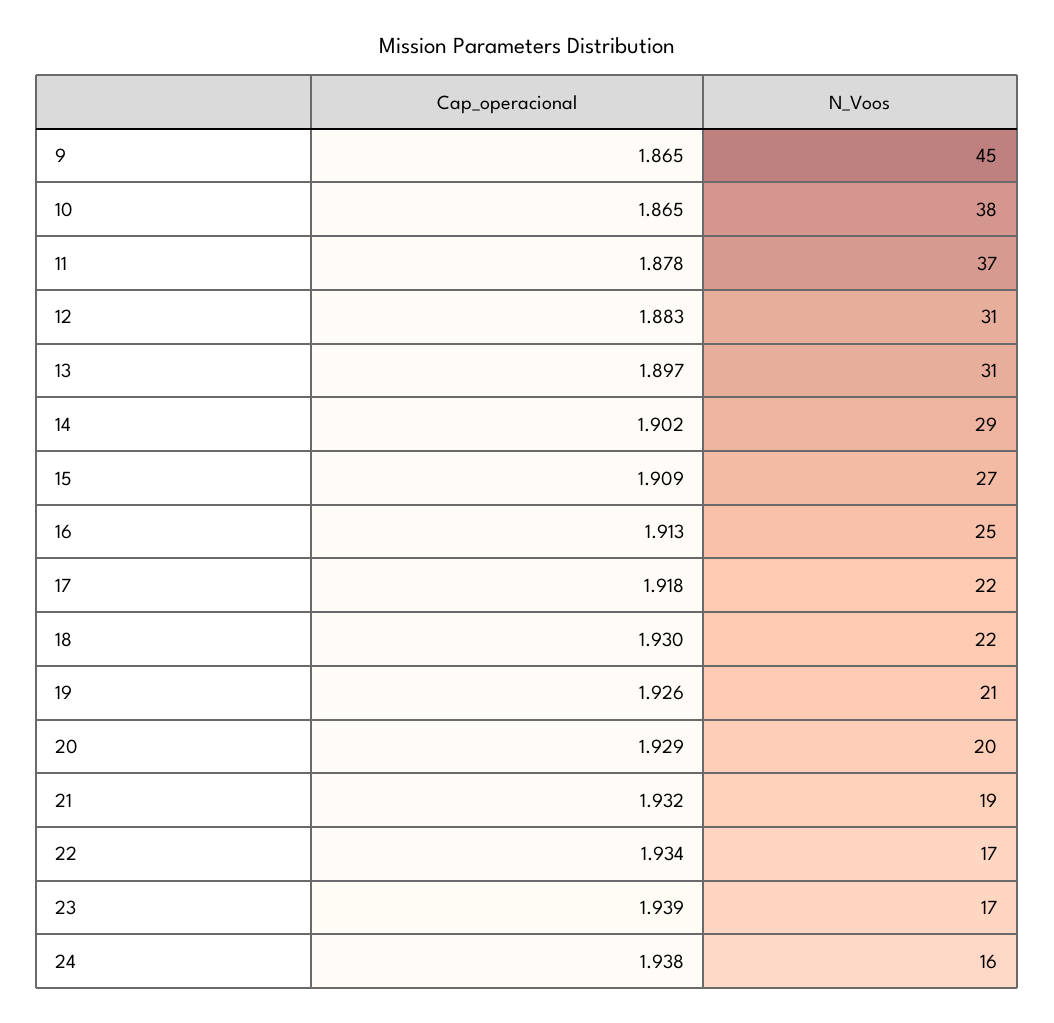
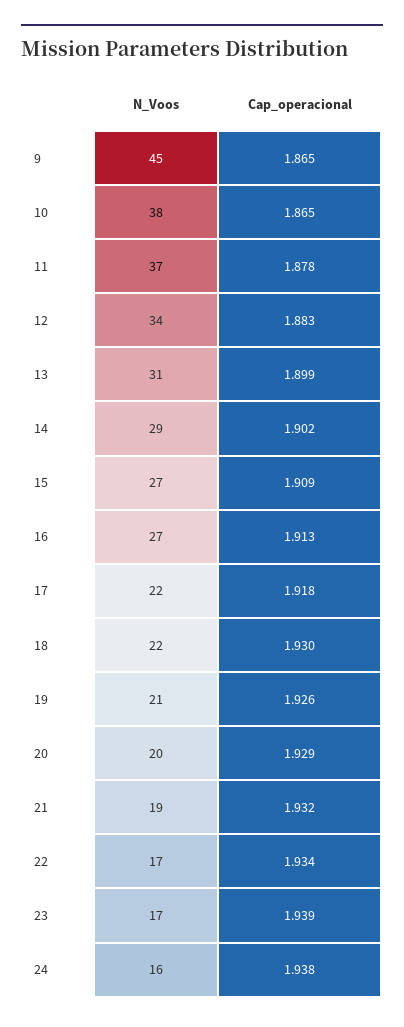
N_Voos, 12: 31 -> 34
Cap_operacional, 13: 1.897 -> 1.899
N_Voos, 16: 25 -> 27

